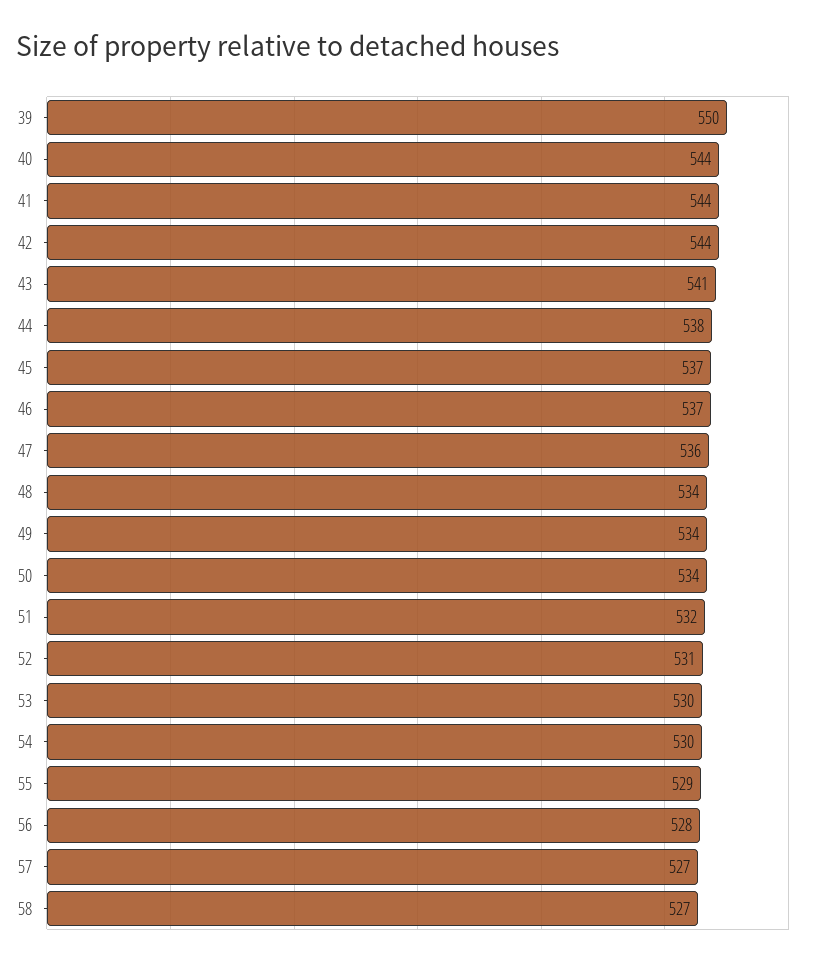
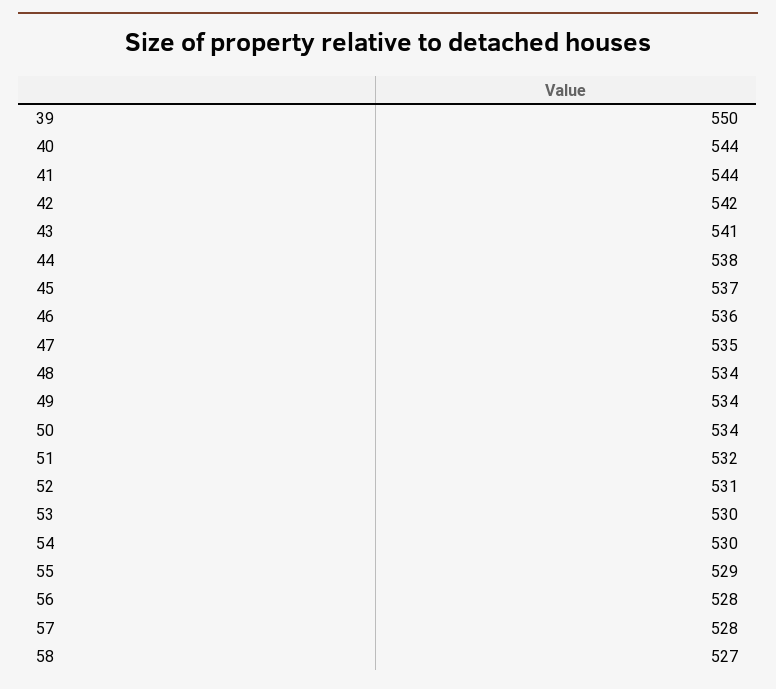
42: 544 -> 542
46: 537 -> 536
47: 536 -> 535
57: 527 -> 528

